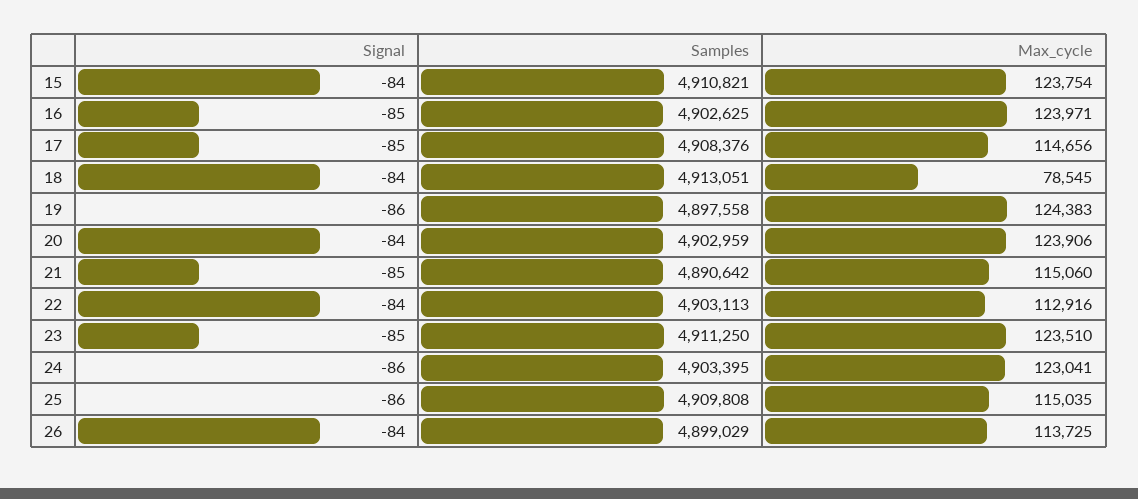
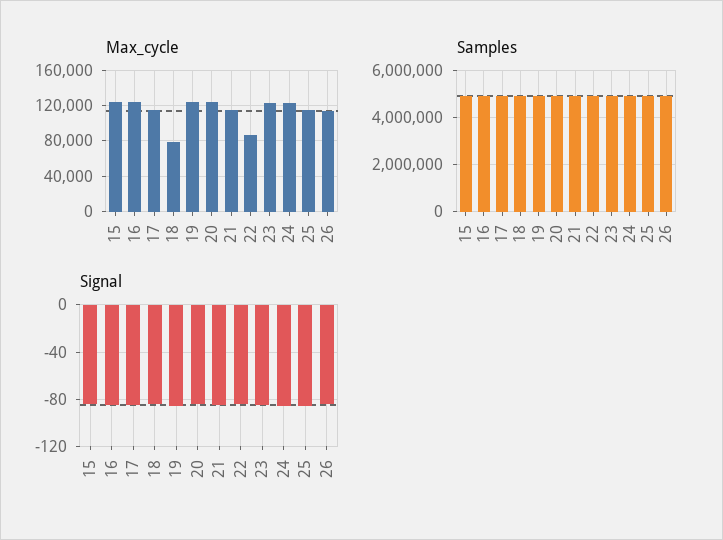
Max_cycle, 22: 112916 -> 90000

